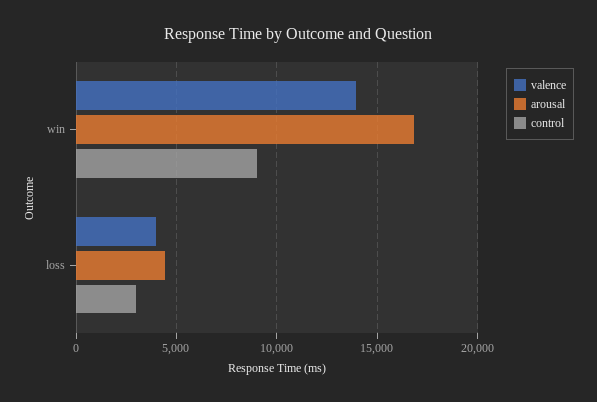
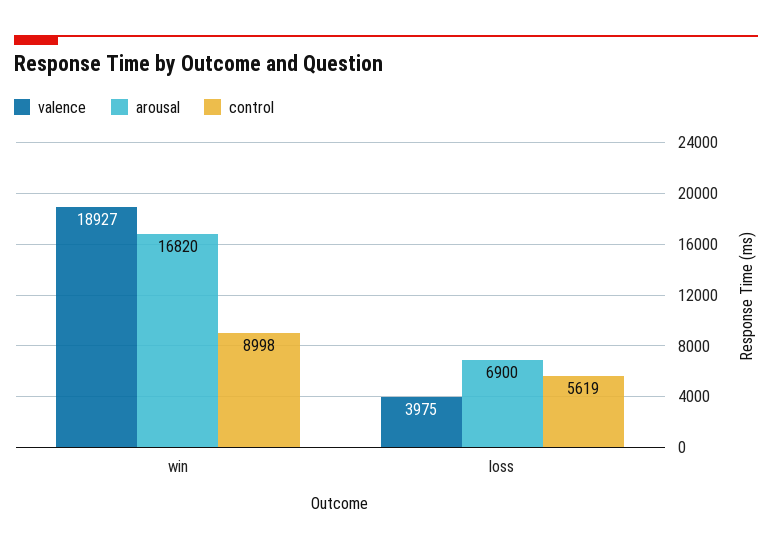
valence, win: 14000 -> 18927
arousal, loss: 4500 -> 6900
control, loss: 3000 -> 5619

